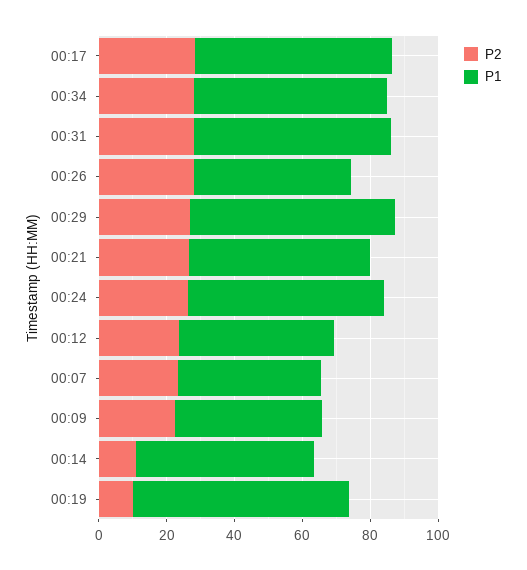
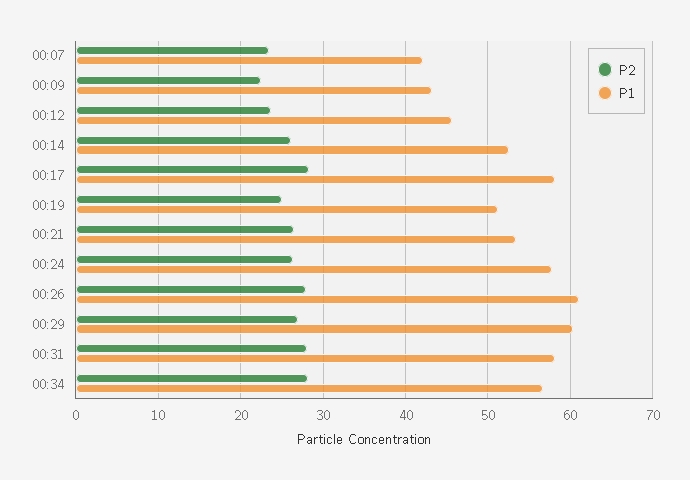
P1, 00:26: 45 -> 61
P2, 00:14: 10 -> 26
P2, 00:19: 10 -> 25
P1, 00:19: 65 -> 51

